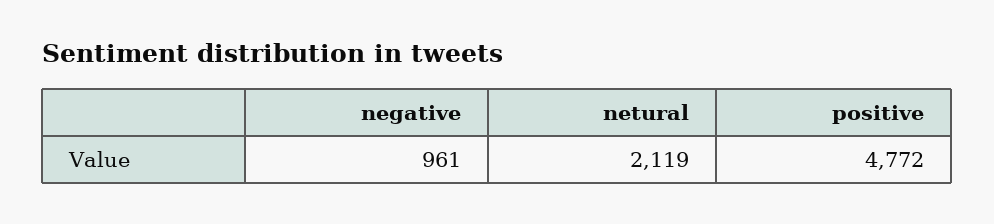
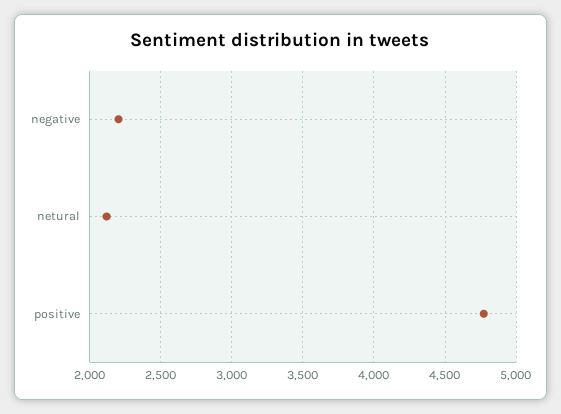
negative: 961 -> 2200

